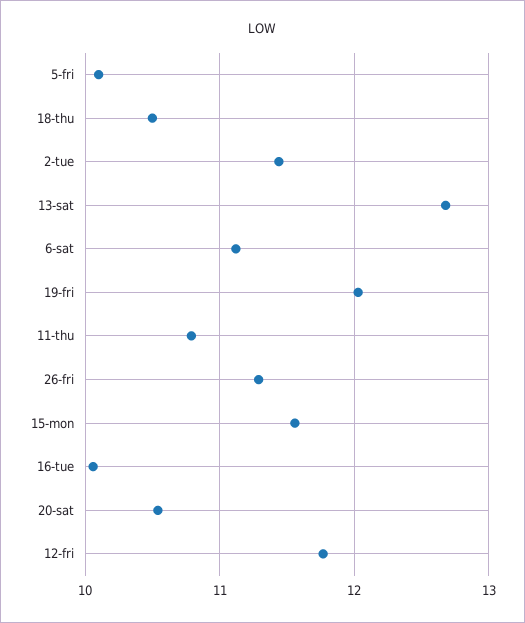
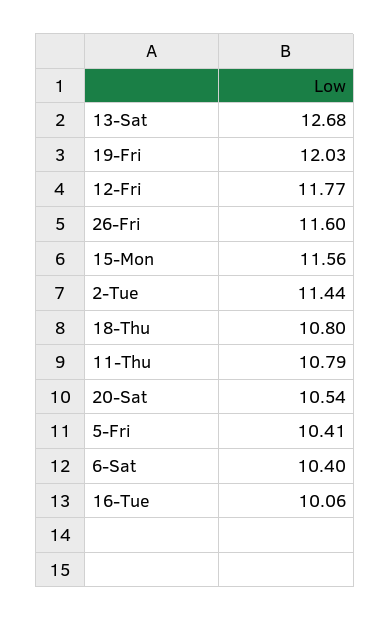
5-fri: 10.1 -> 10.41
18-thu: 10.5 -> 10.8
6-sat: 11.1 -> 10.4
26-fri: 11.3 -> 11.6

